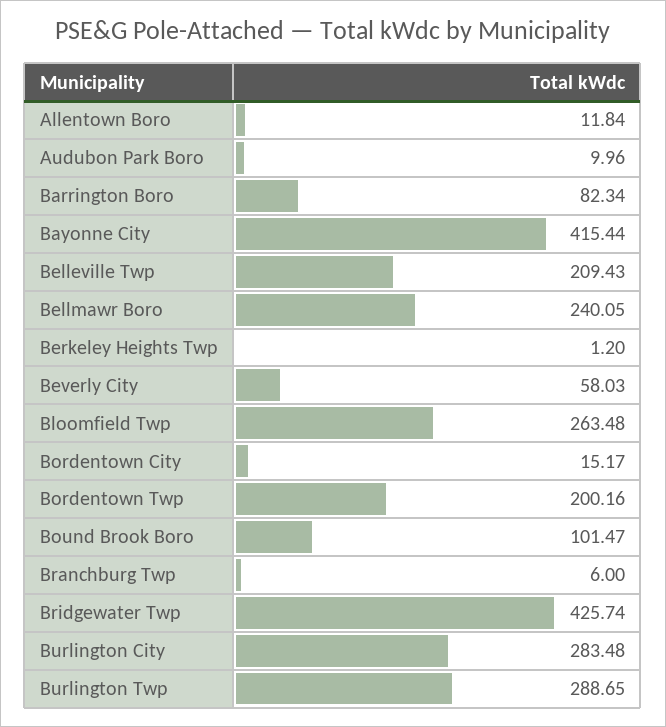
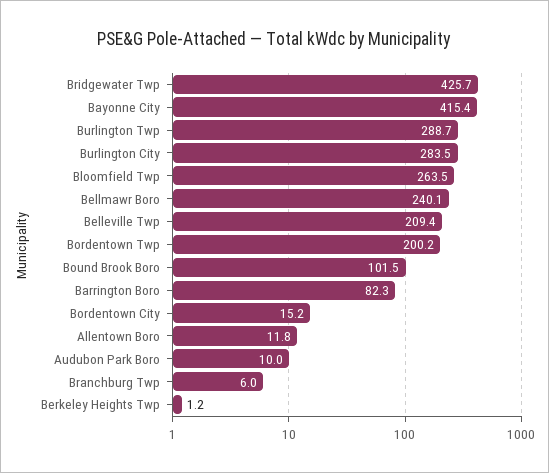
Beverly City: 58.03 -> none

